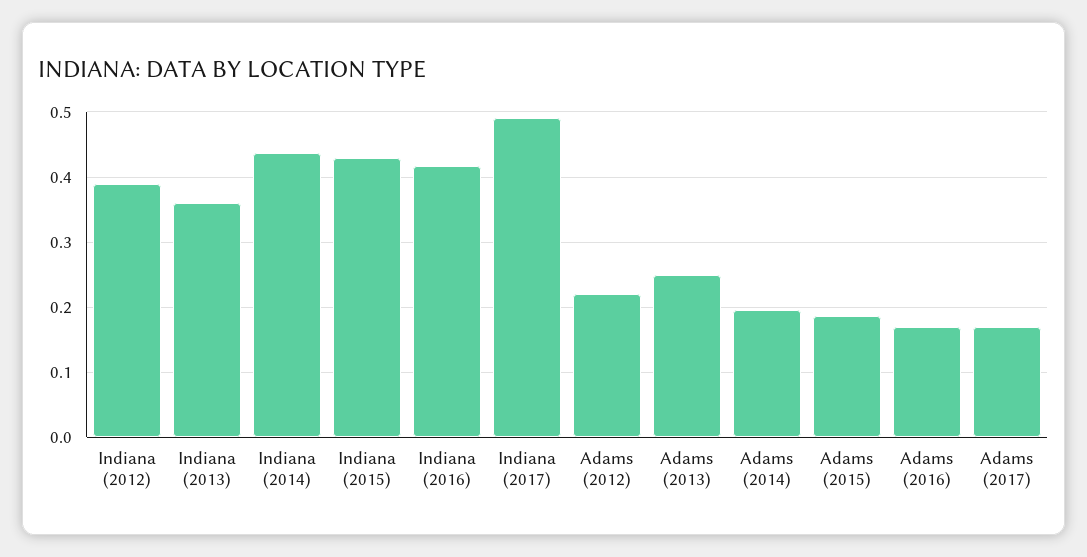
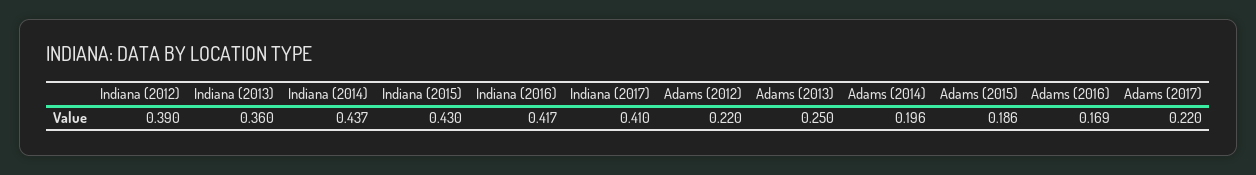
Indiana (2017): 0.49 -> 0.41
Adams (2017): 0.17 -> 0.22

